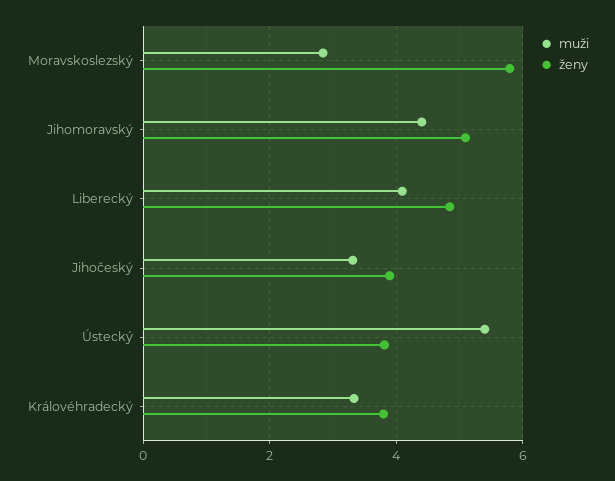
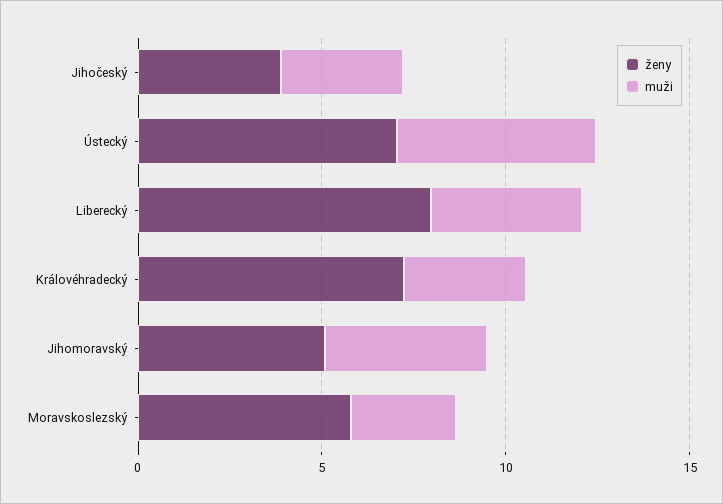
ženy, Liberecký: 4.8 -> 8
ženy, Ústecký: 3.8 -> 7
ženy, Královéhradecký: 3.8 -> 7

